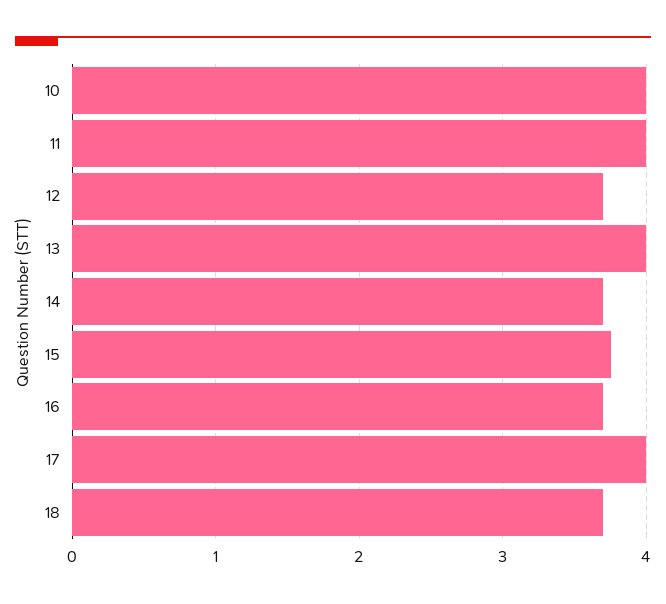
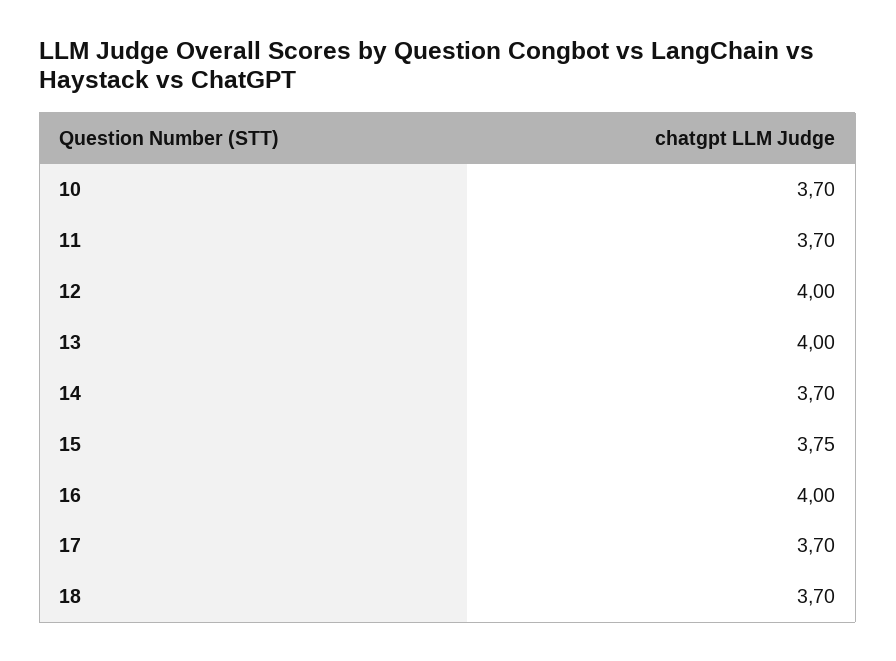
10: 4 -> 3.7
11: 4 -> 3.7
12: 3.7 -> 4
16: 3.7 -> 4
17: 4 -> 3.7

